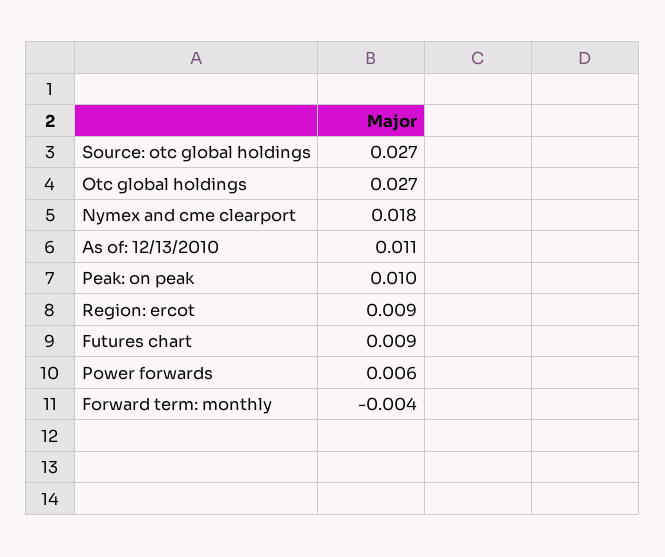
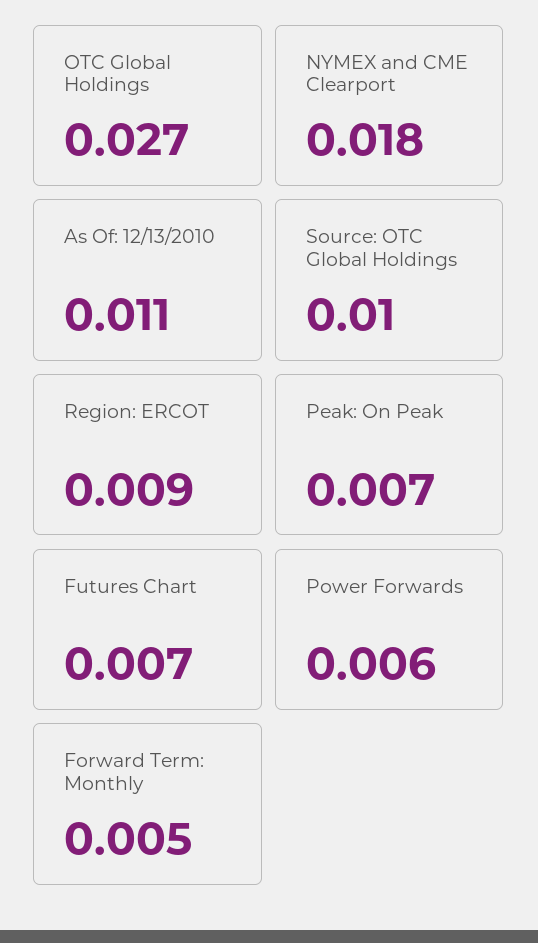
Source: otc global holdings: 0.027 -> 0.01
Peak: on peak: 0.01 -> 0.007
Futures chart: 0.009 -> 0.007
Forward term: monthly: -0.004 -> 0.005

